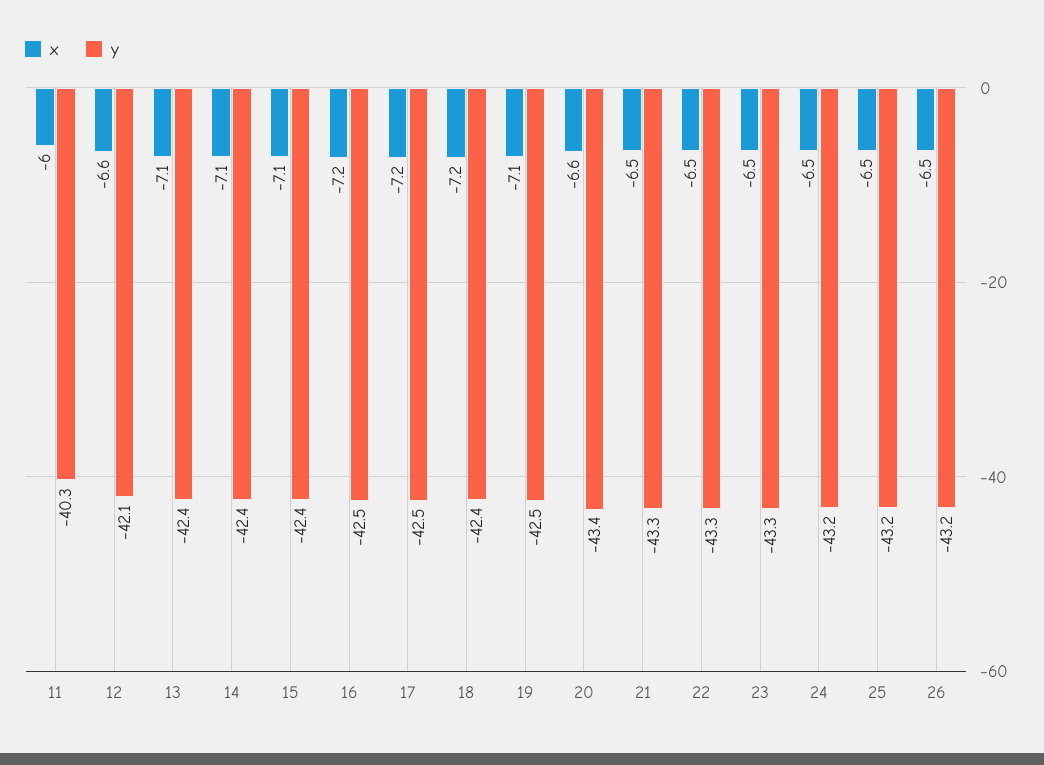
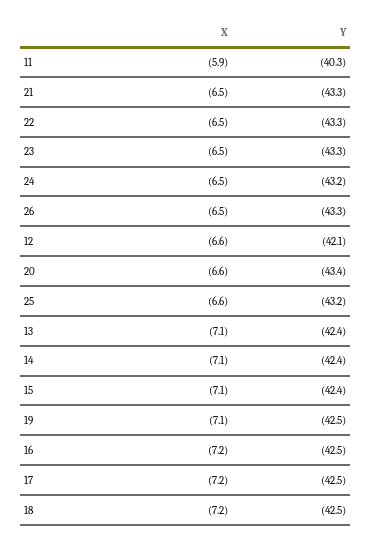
x, 11: -6 -> -5.9
y, 18: -42.4 -> -42.5
x, 25: -6.5 -> -6.6
y, 26: -43.2 -> -43.3

